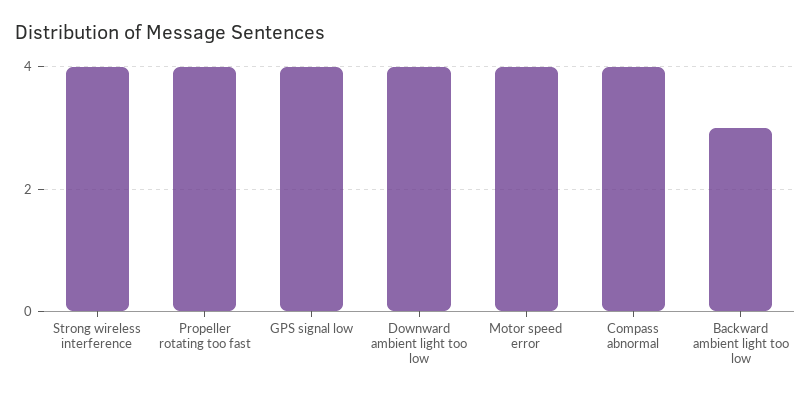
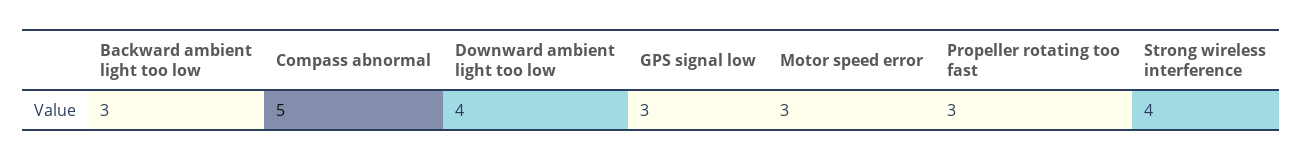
Propeller rotating too fast: 4 -> 3
GPS signal low: 4 -> 3
Motor speed error: 4 -> 3
Compass abnormal: 4 -> 5

